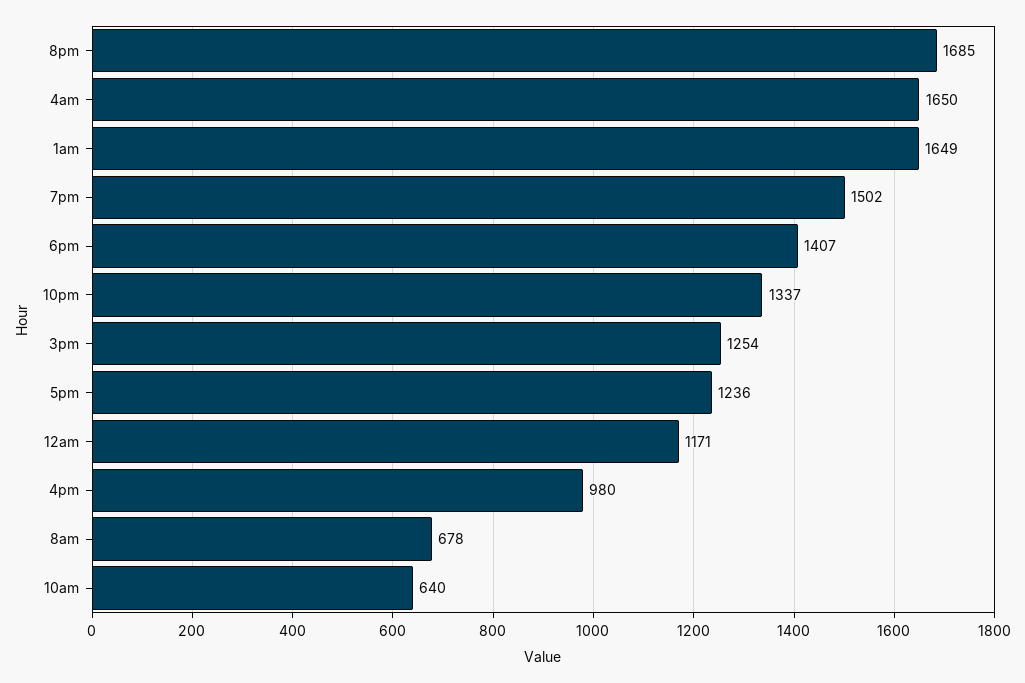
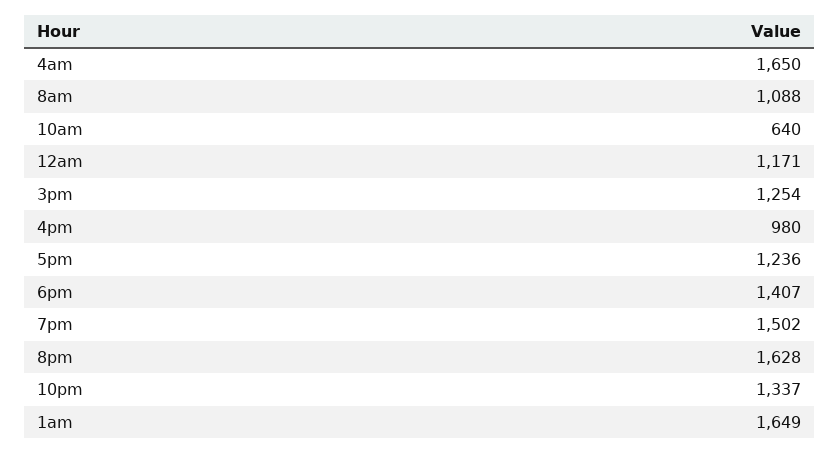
8pm: 1685 -> 1628
8am: 678 -> 1088

